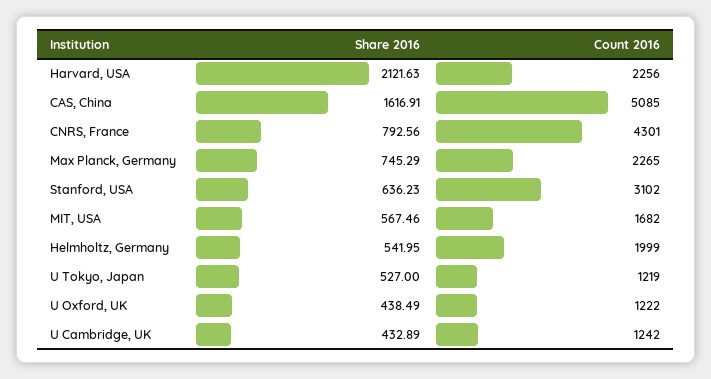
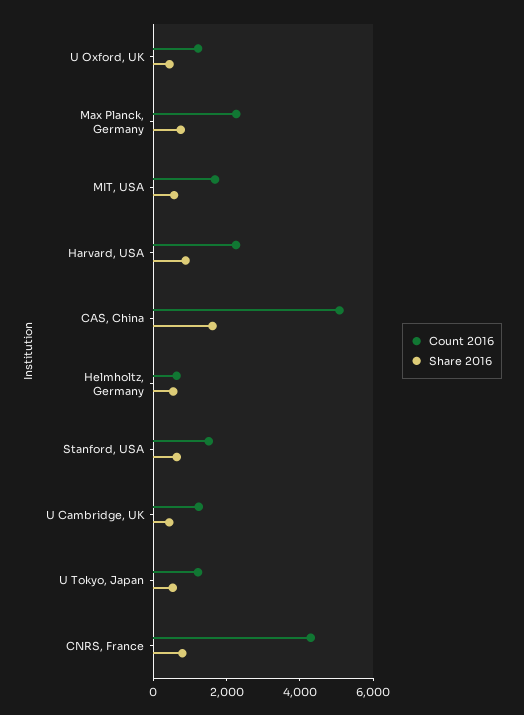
Share 2016, Harvard, USA: 2121.63 -> 1000
Count 2016, Stanford, USA: 3102 -> 1500
Count 2016, Helmholtz, Germany: 1999 -> 500

